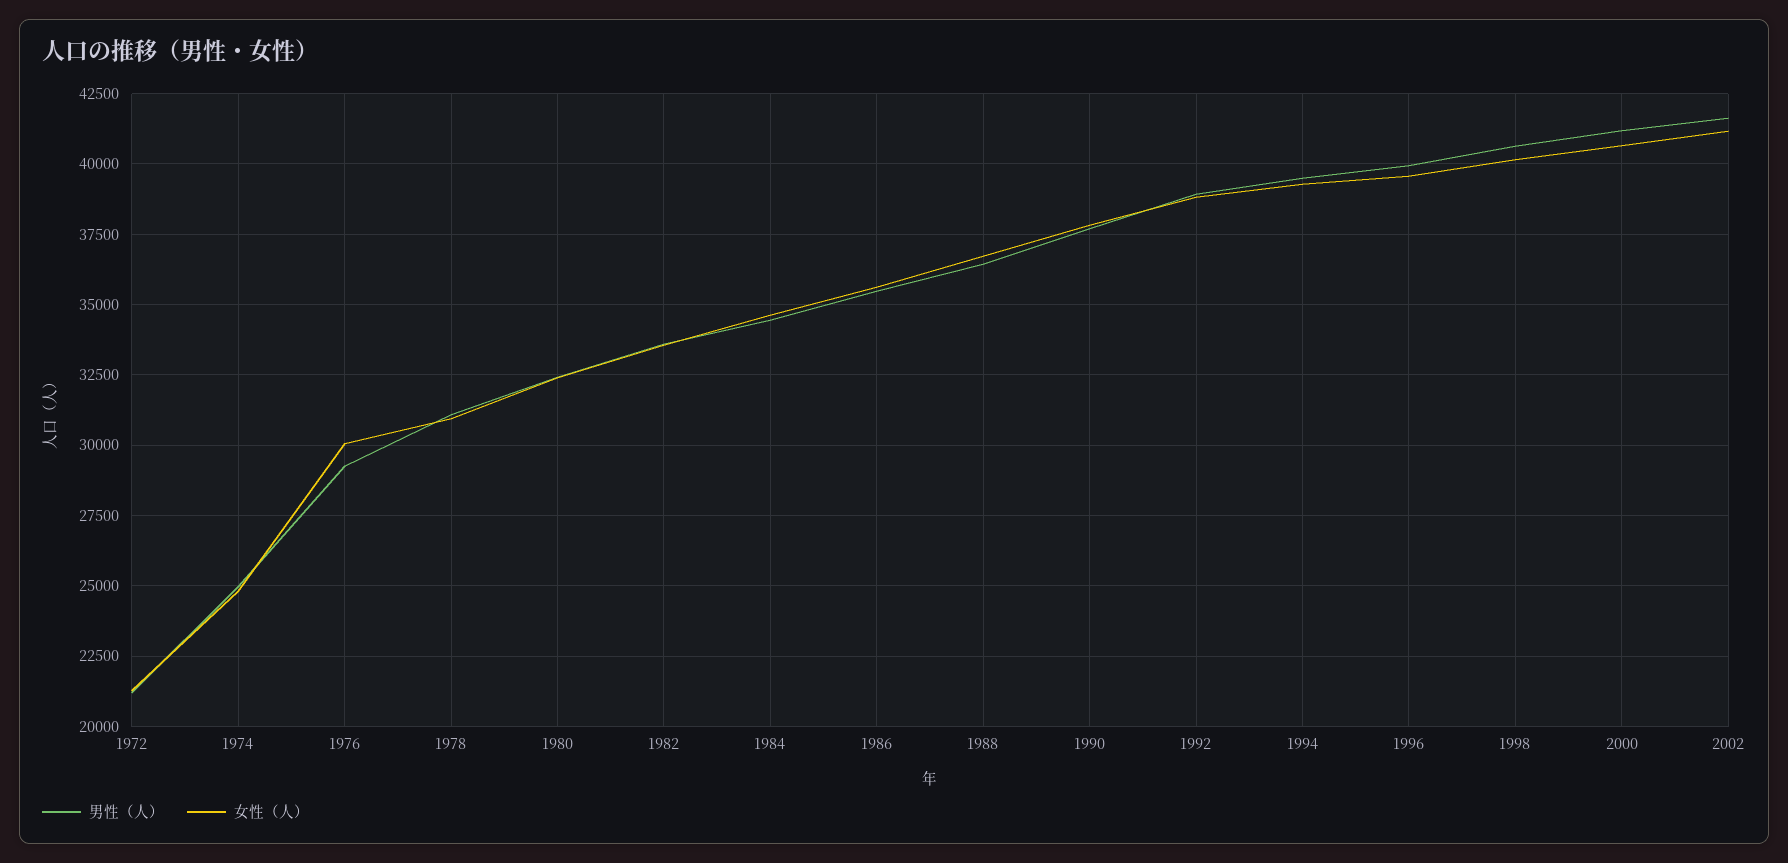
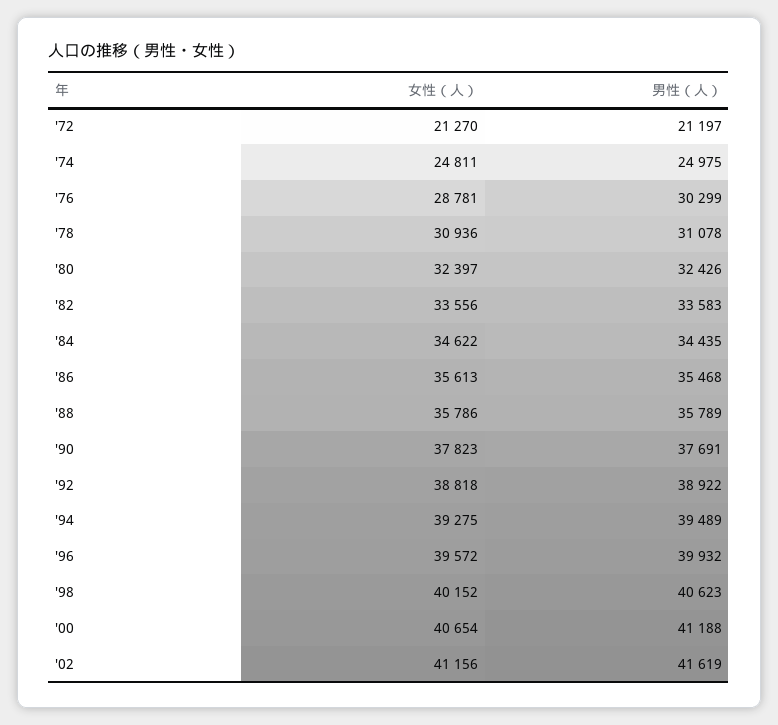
男性（人）, 1976: 29250 -> 30299
女性（人）, 1976: 30000 -> 28781
男性（人）, 1988: 36500 -> 35789
女性（人）, 1988: 36750 -> 35786

